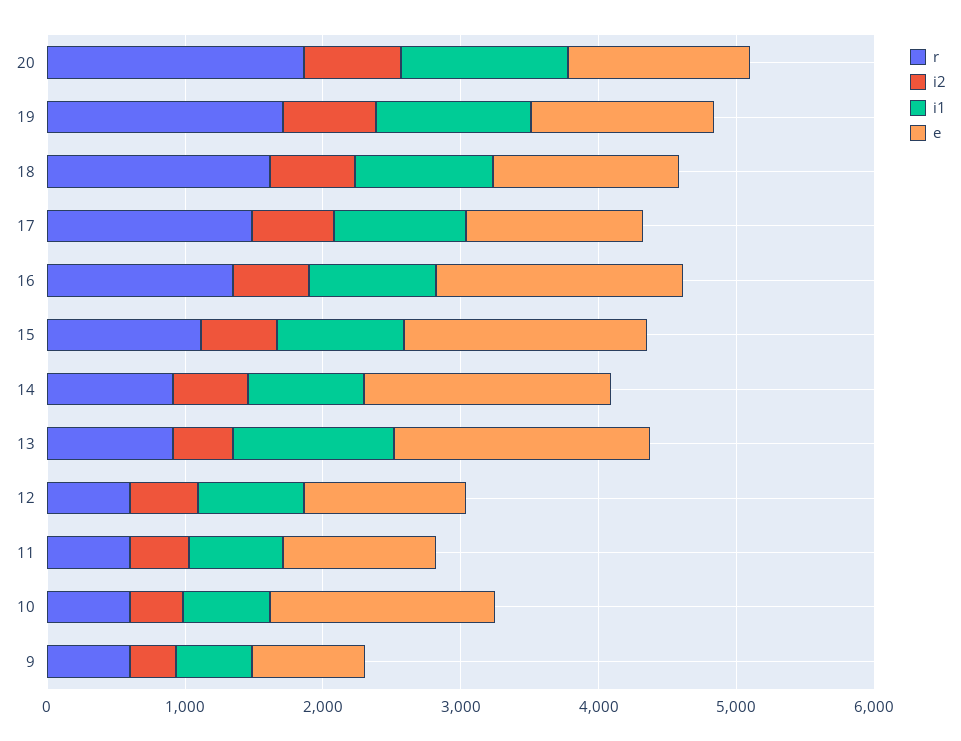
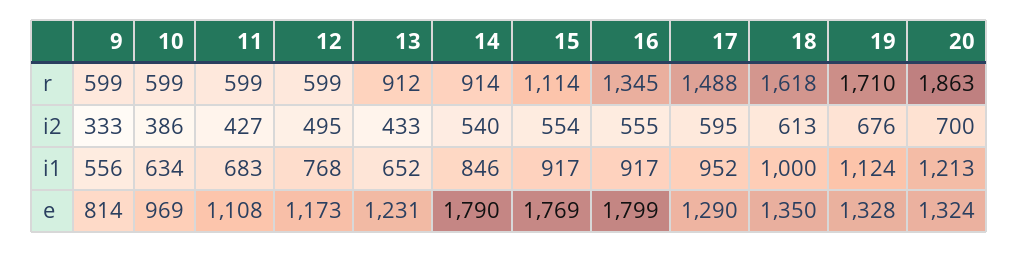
i1, 13: 1200 -> 652
e, 13: 1800 -> 1231
e, 10: 1600 -> 969

